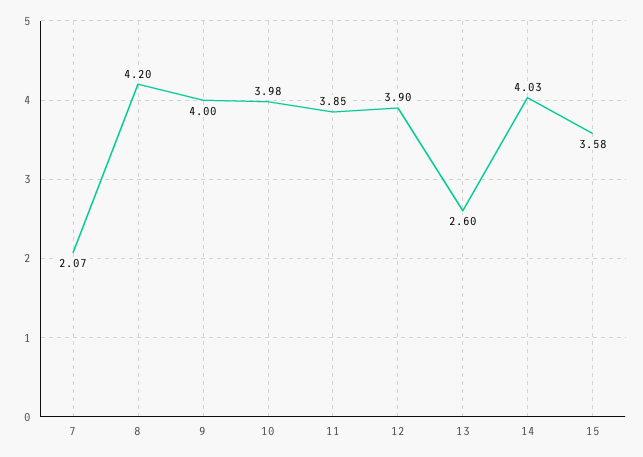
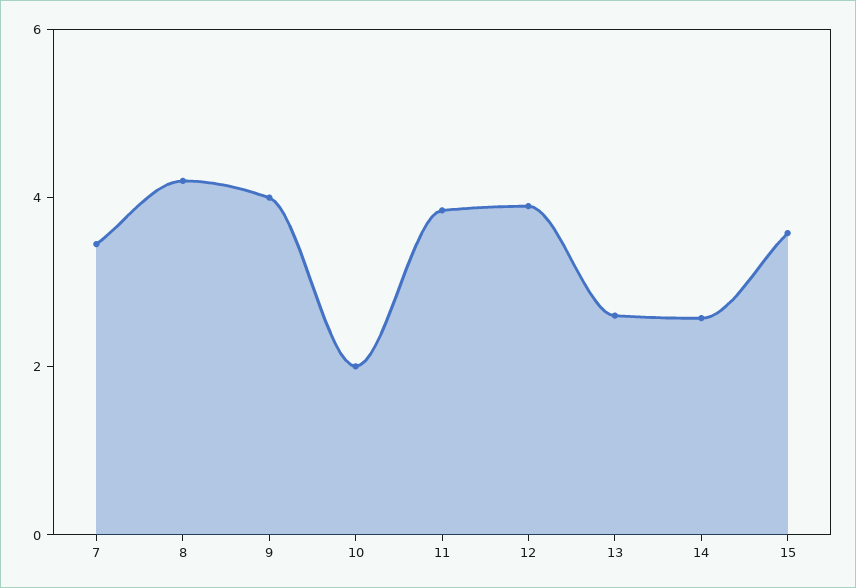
7: 2.07 -> 3.5
10: 3.98 -> 2
14: 4.03 -> 2.5

